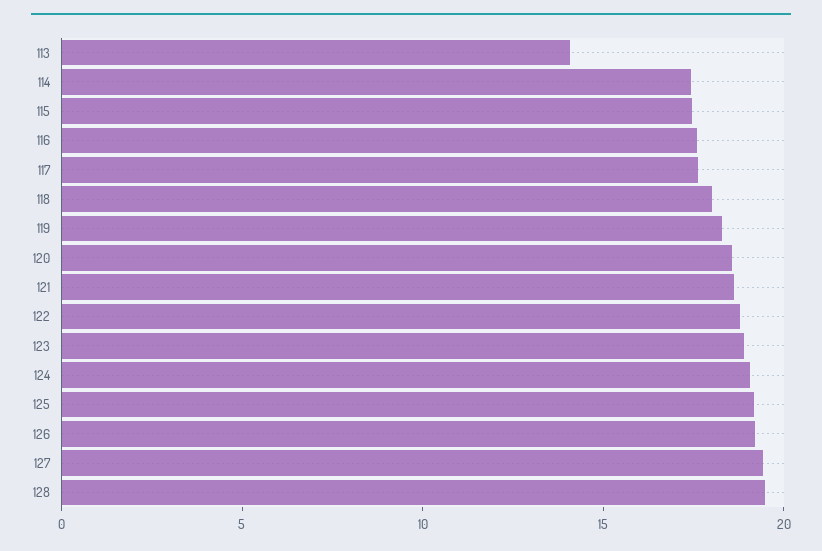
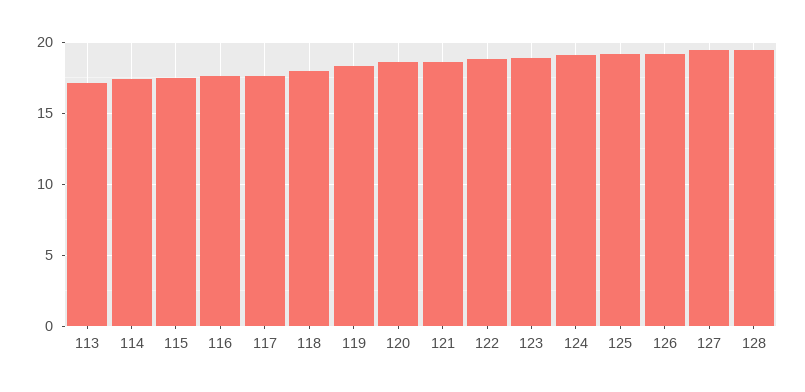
113: 14 -> 17

